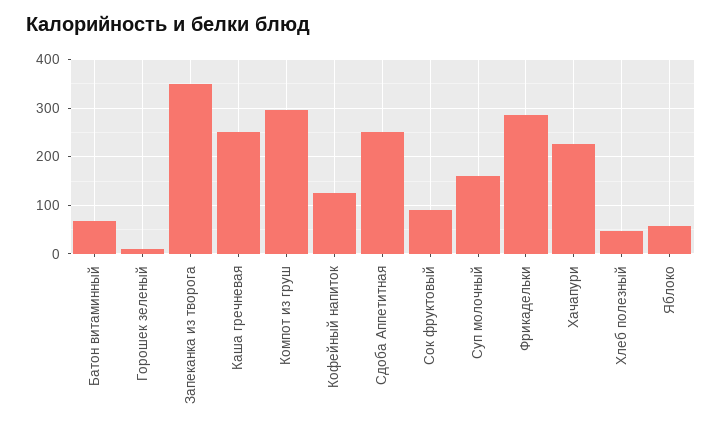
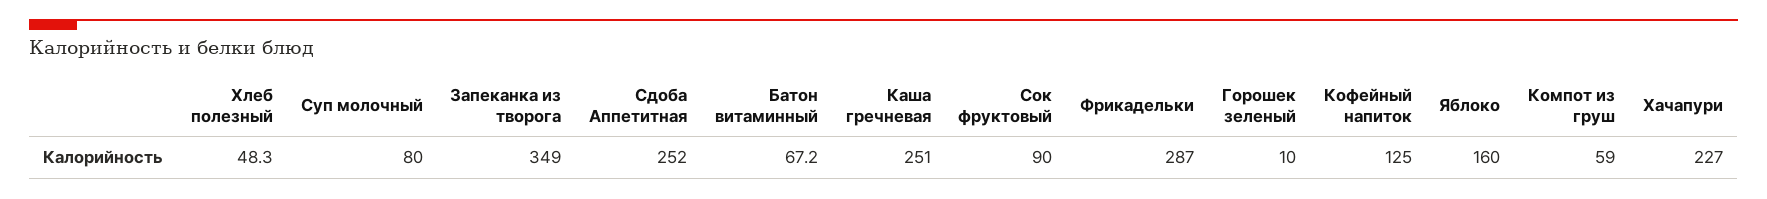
Компот из груш: 300 -> 59
Суп молочный: 160 -> 80
Яблоко: 60 -> 160

